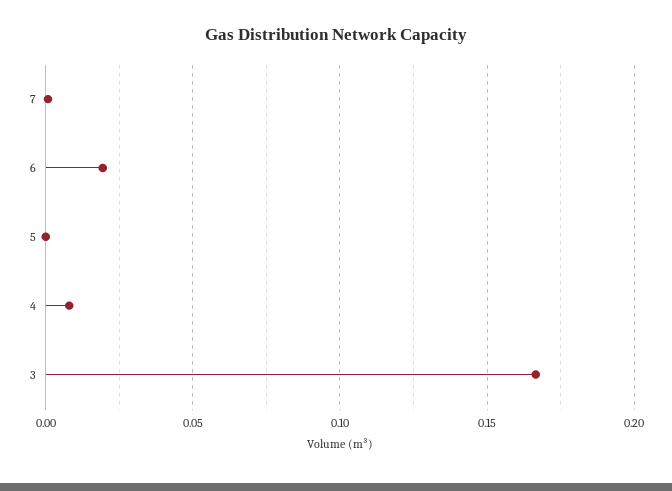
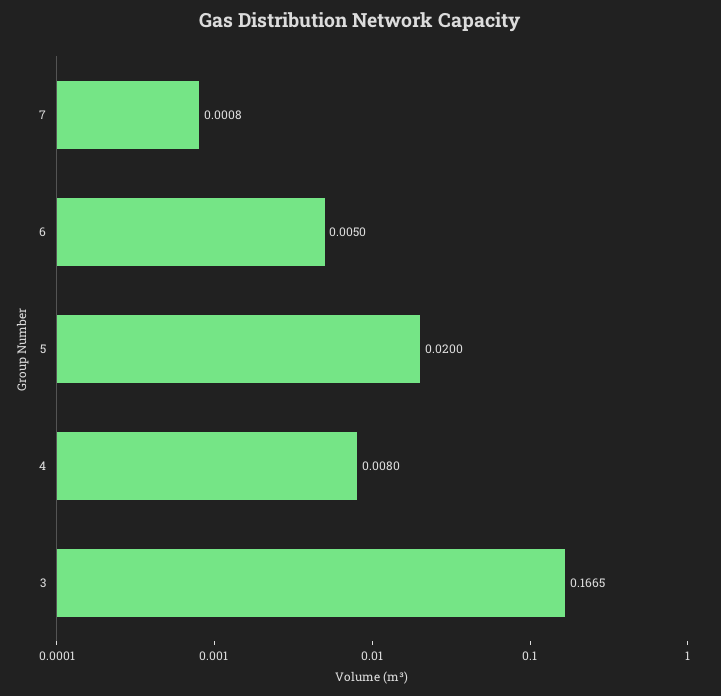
6: 0.02 -> 0.005
5: 0 -> 0.02

